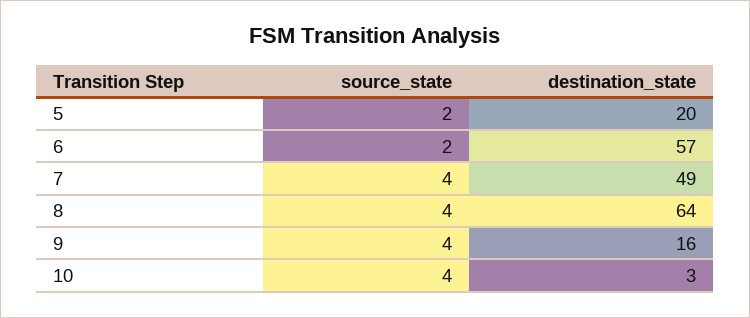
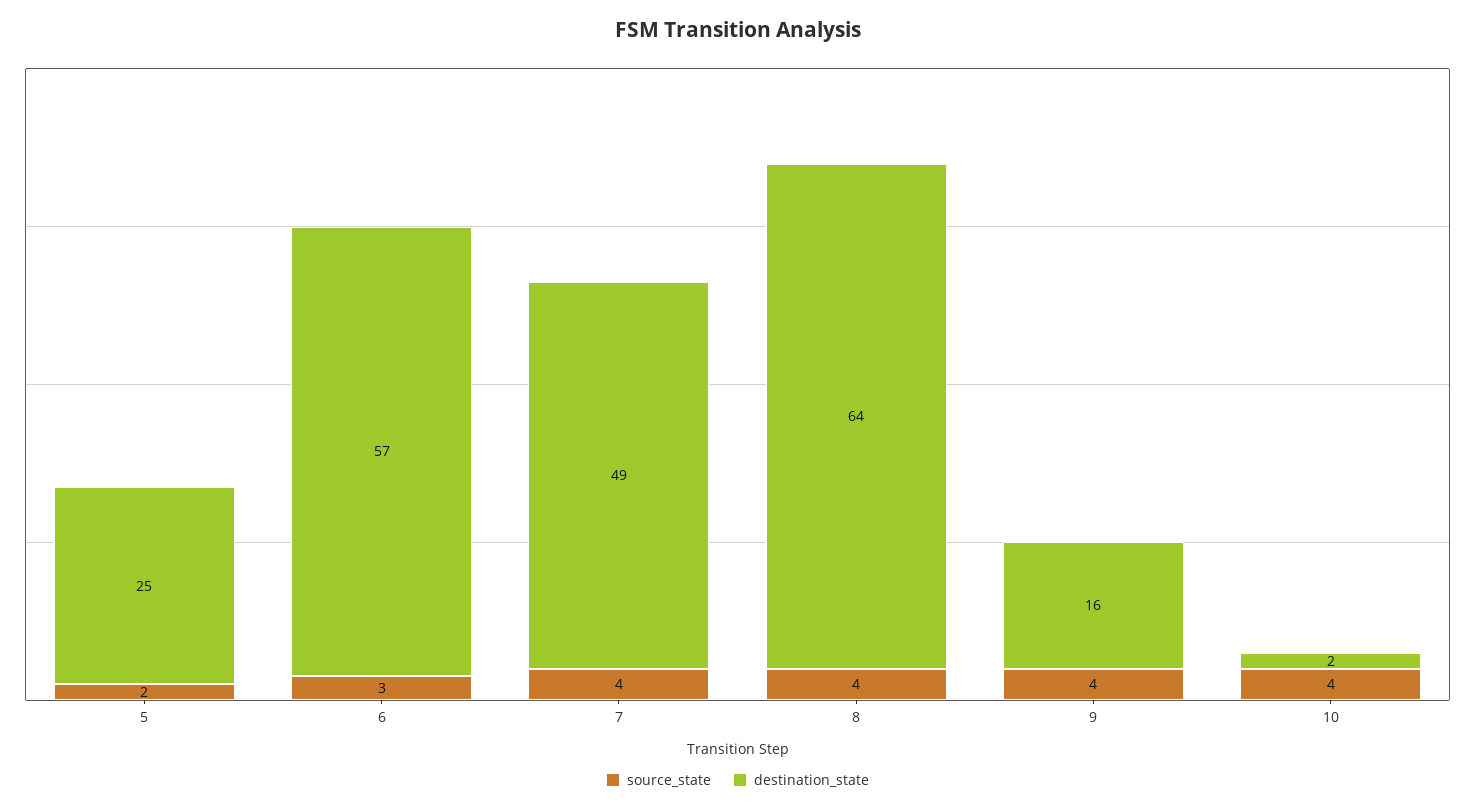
destination_state, 5: 20 -> 25
source_state, 6: 2 -> 3
destination_state, 10: 3 -> 2

